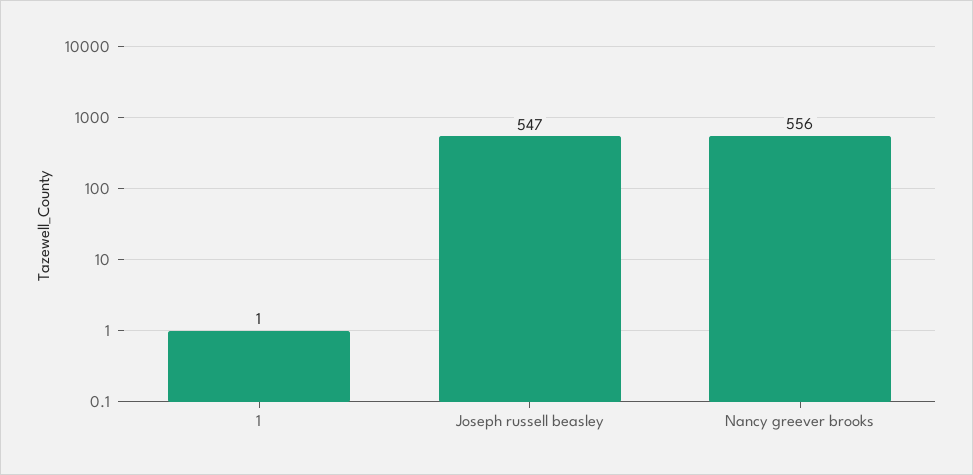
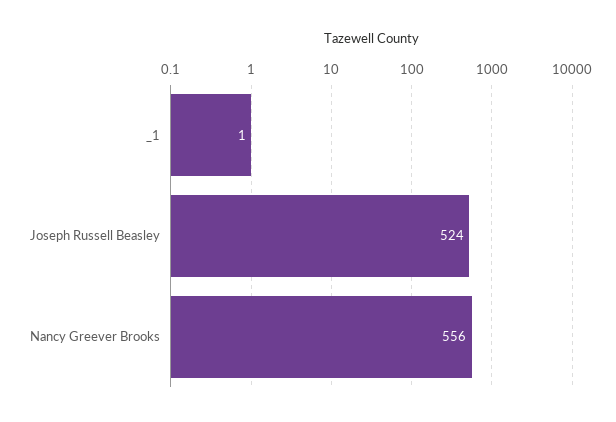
Joseph russell beasley: 547 -> 524

